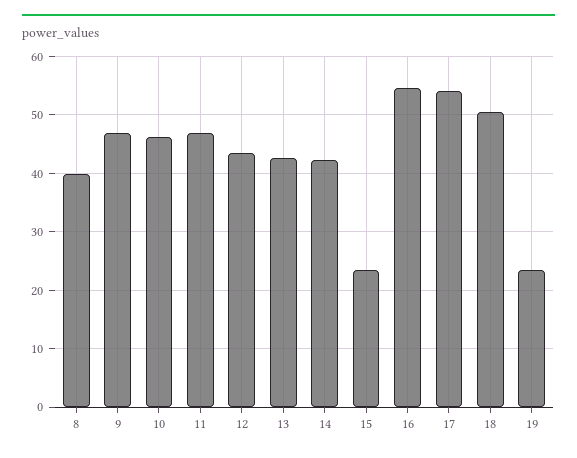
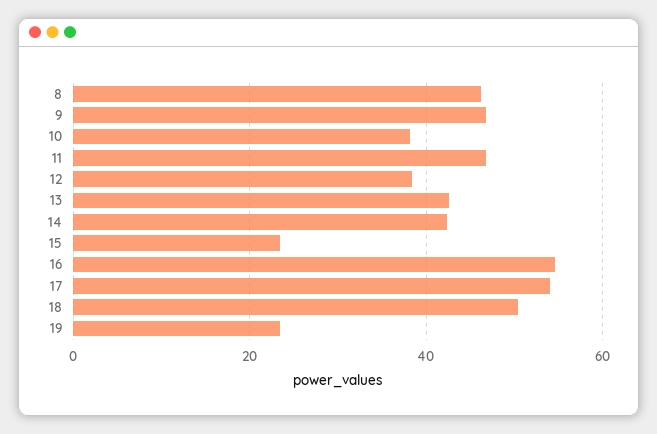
8: 40 -> 46
10: 46 -> 38
12: 44 -> 38

